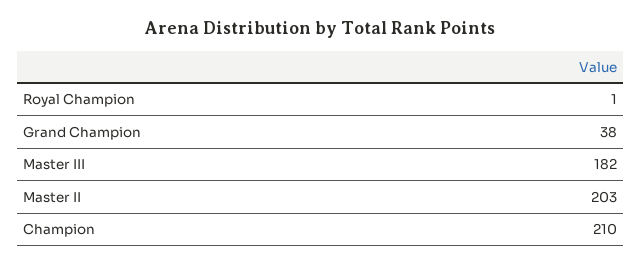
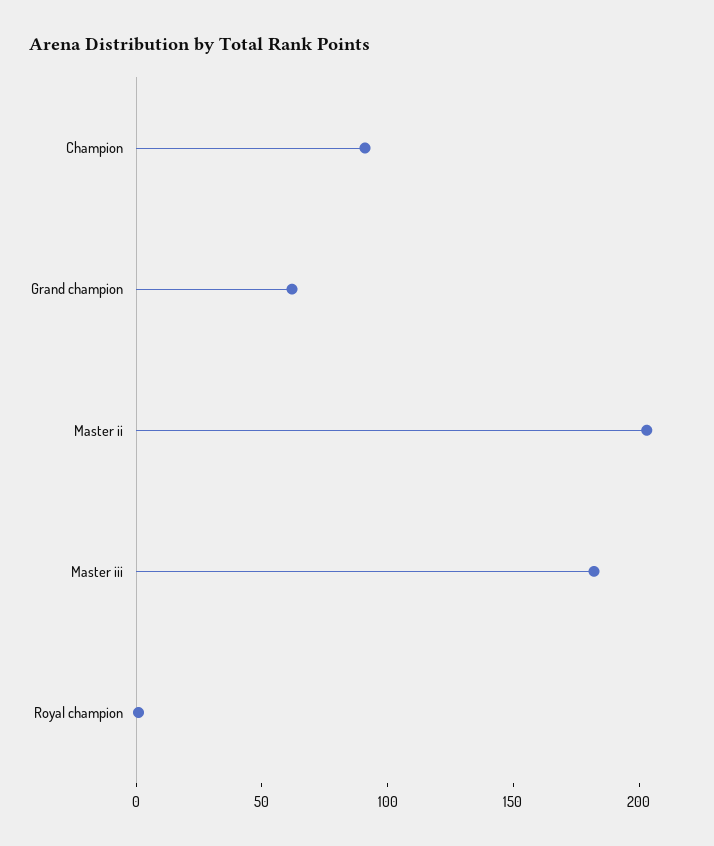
Grand Champion: 38 -> 60
Champion: 210 -> 90

